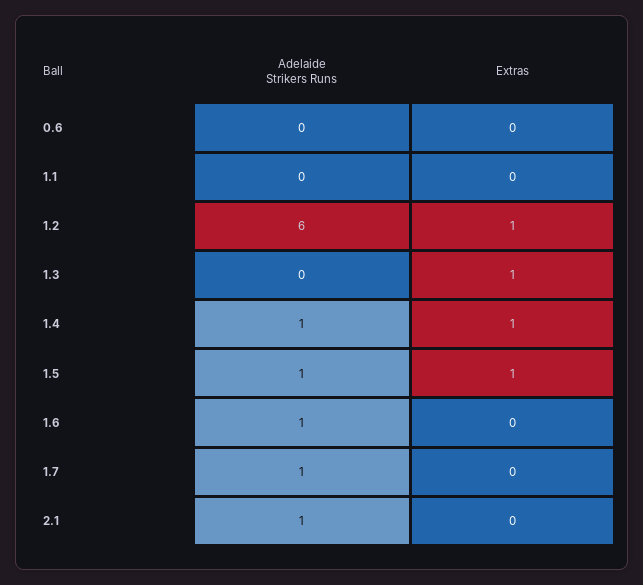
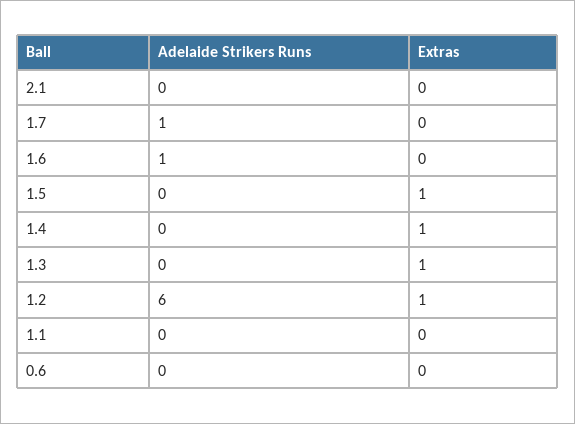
Adelaide Strikers Runs, 1.4: 1 -> 0
Adelaide Strikers Runs, 1.5: 1 -> 0
Adelaide Strikers Runs, 2.1: 1 -> 0

